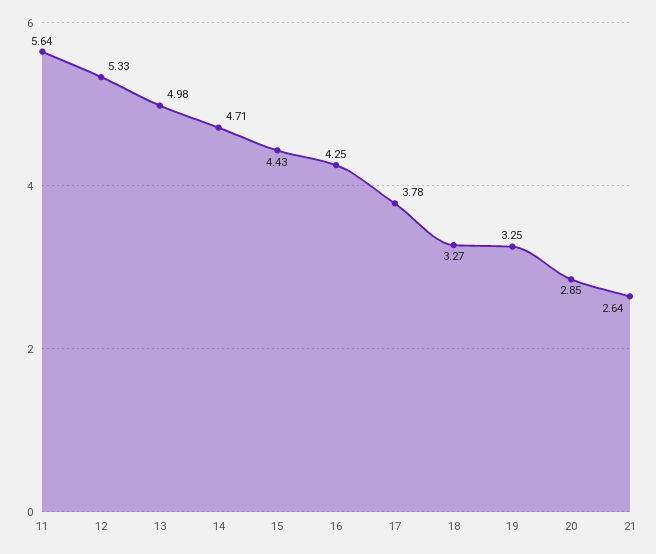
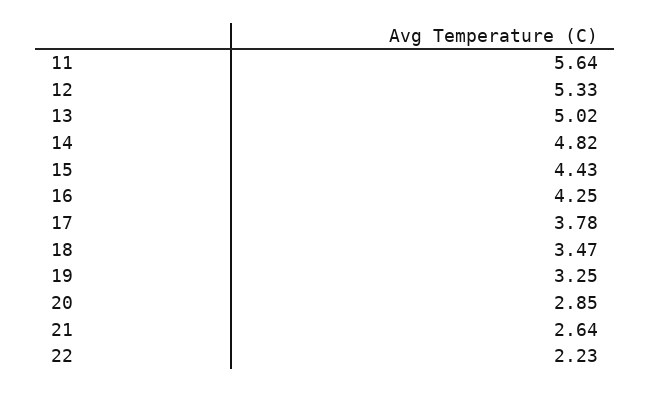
13: 4.98 -> 5.02
14: 4.71 -> 4.82
18: 3.27 -> 3.47
22: none -> 2.23

